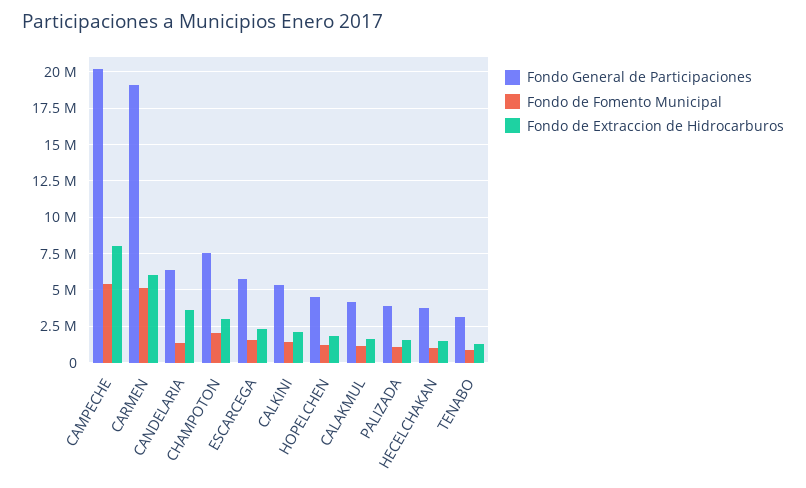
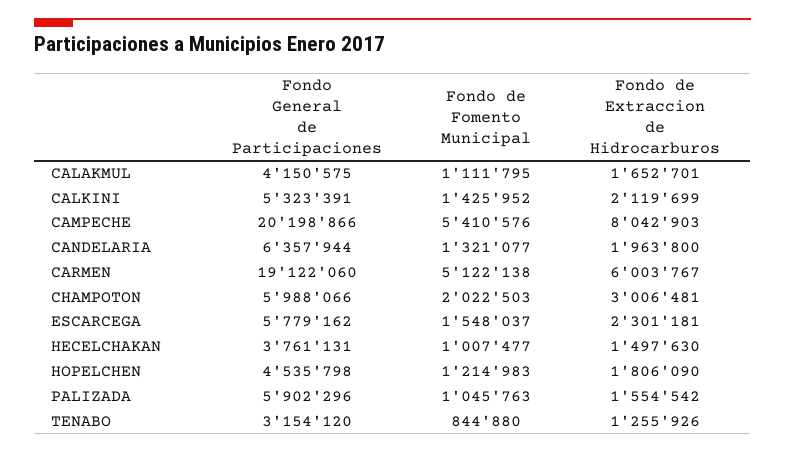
Fondo de Extraccion de Hidrocarburos, CANDELARIA: 3500000 -> 1963800
Fondo General de Participaciones, CHAMPOTON: 7500000 -> 5988066
Fondo General de Participaciones, PALIZADA: 4000000 -> 5902296

